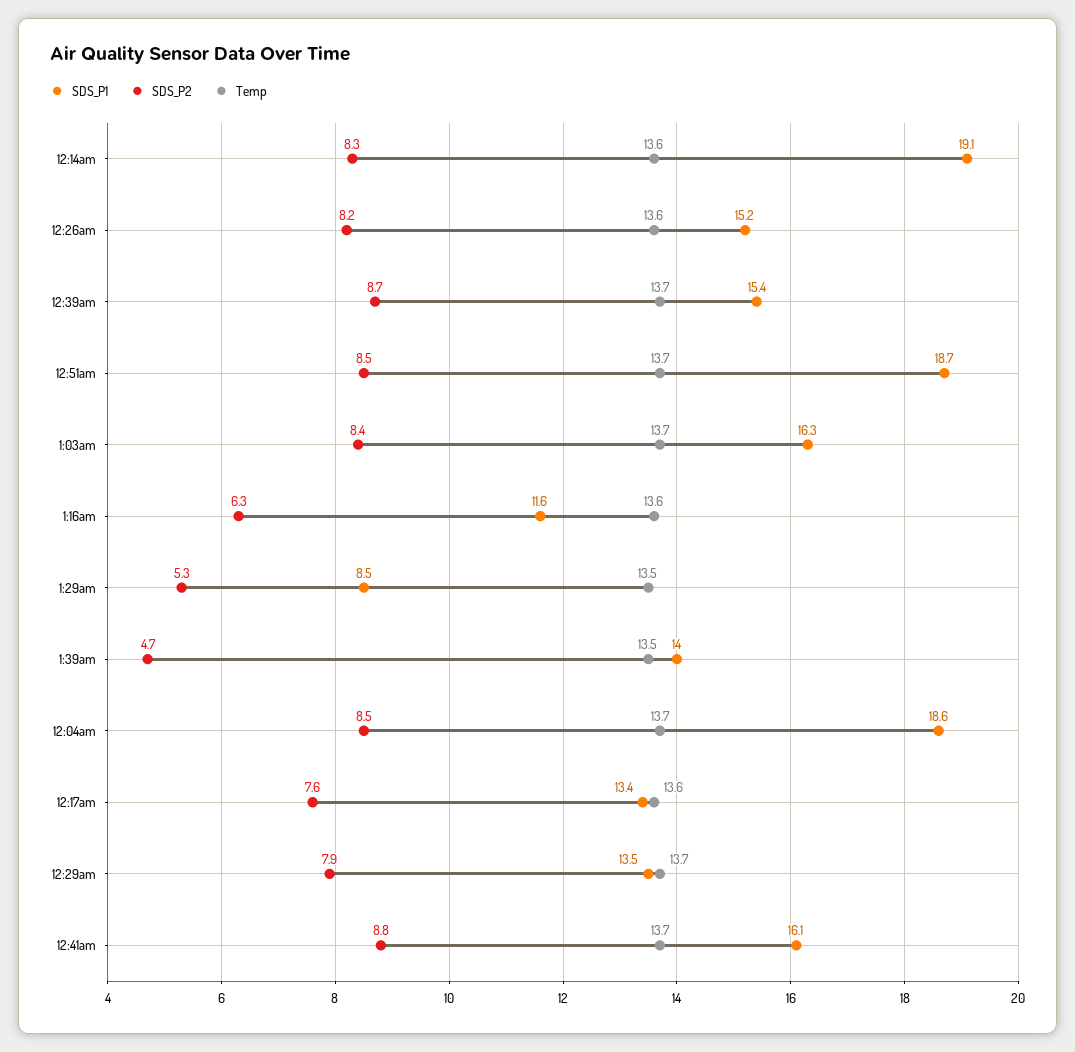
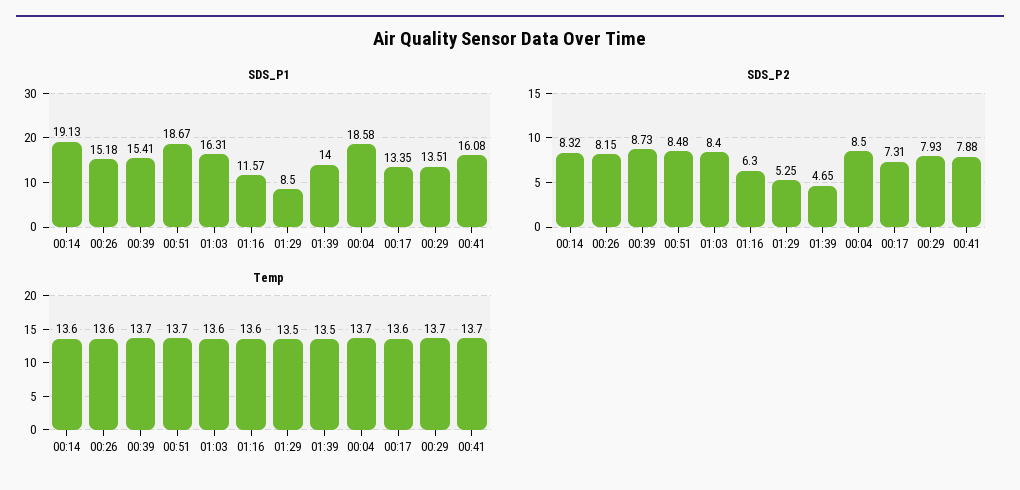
Temp, 1:03am: 13.7 -> 13.6
SDS_P2, 12:17am: 7.6 -> 7.31
SDS_P2, 12:41am: 8.8 -> 7.88

